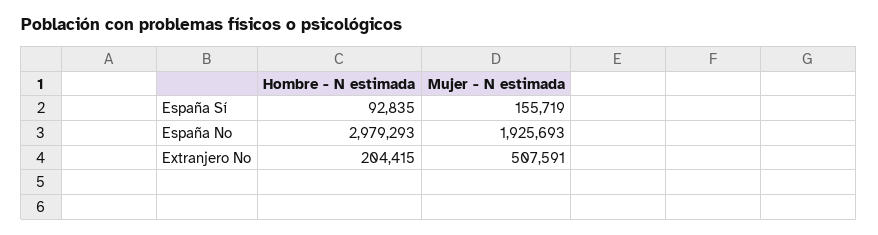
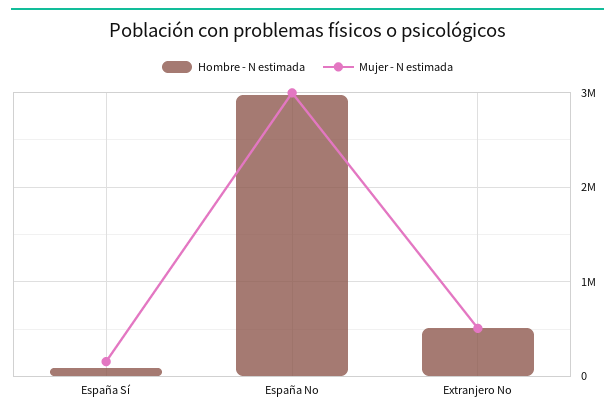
Mujer - N estimada, España No: 1925693 -> 3000000
Hombre - N estimada, Extranjero No: 204415 -> 500000

